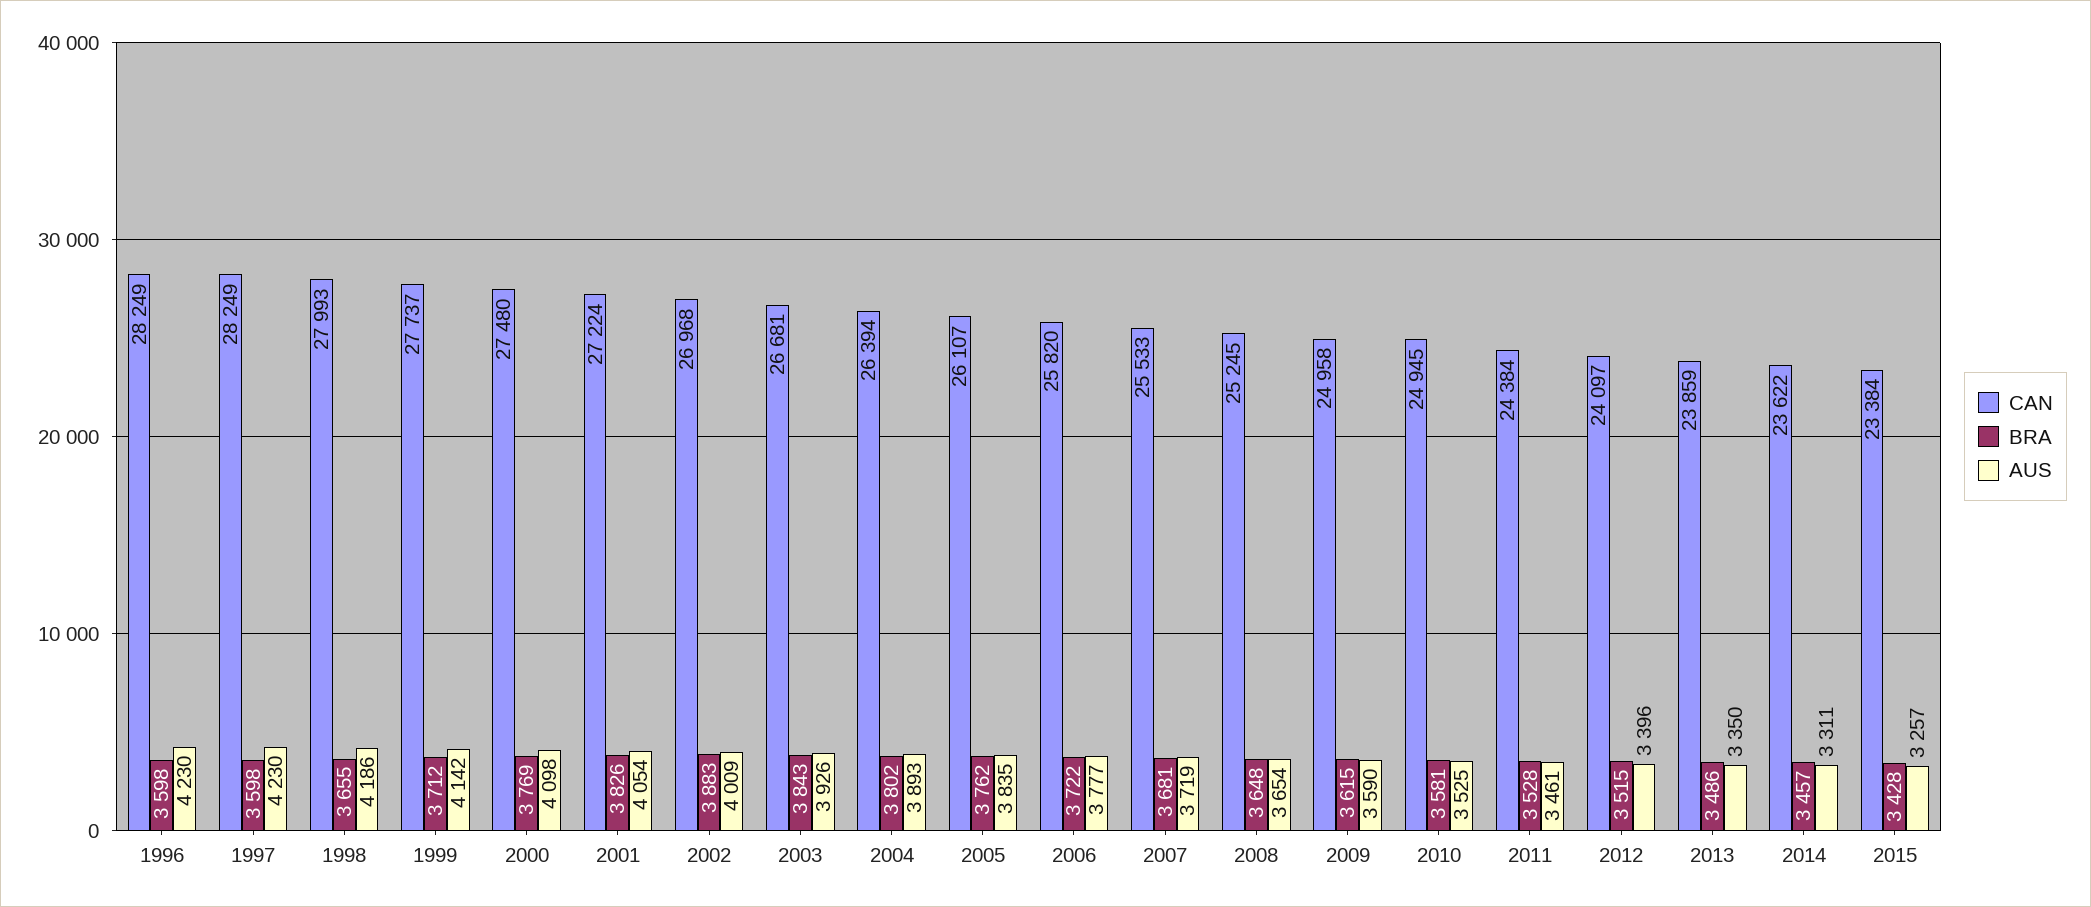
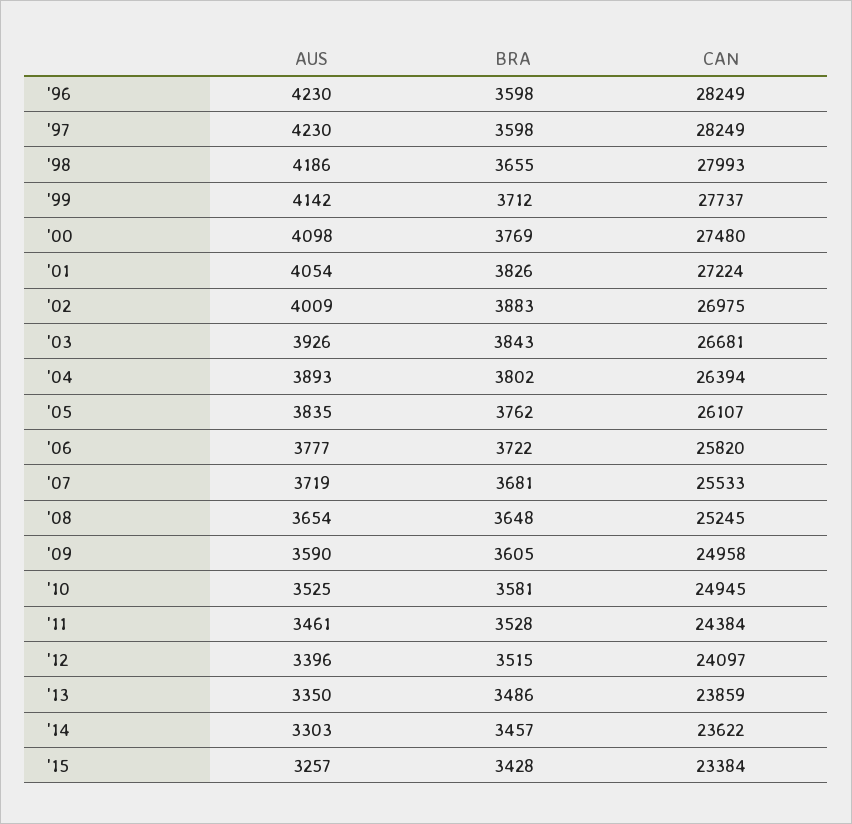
CAN, 2002: 26968 -> 26975
BRA, 2009: 3615 -> 3605
AUS, 2014: 3311 -> 3303

